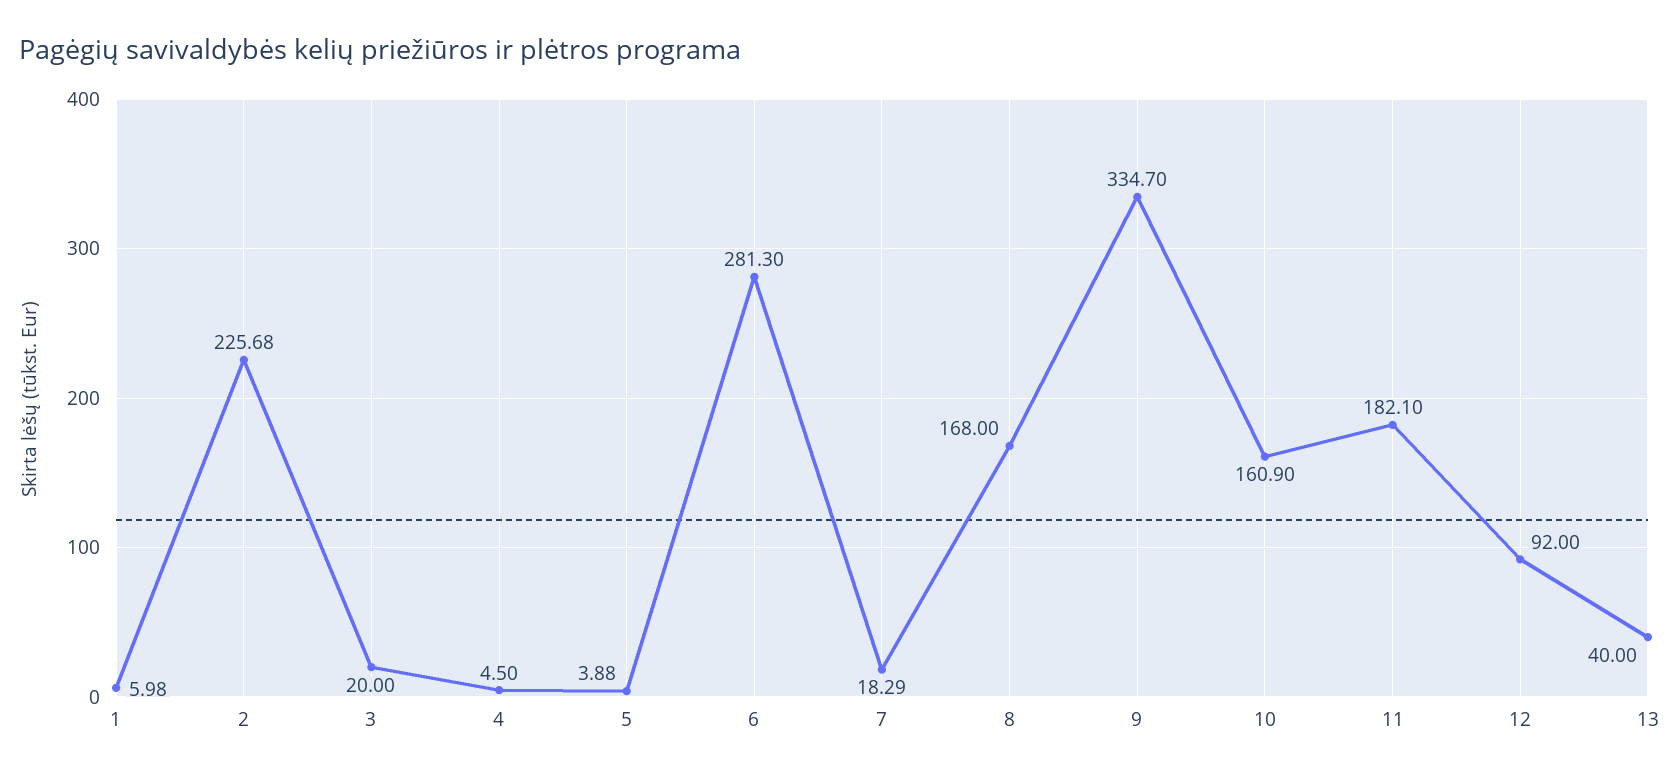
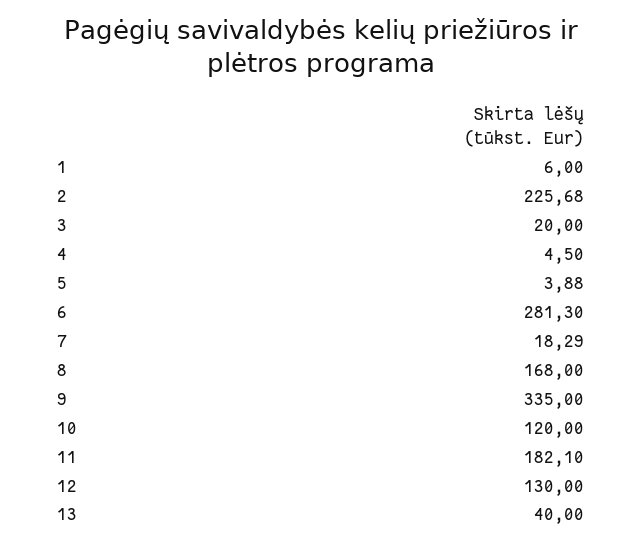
1: 5.98 -> 6
9: 334.7 -> 335
10: 160.9 -> 120
12: 92 -> 130

